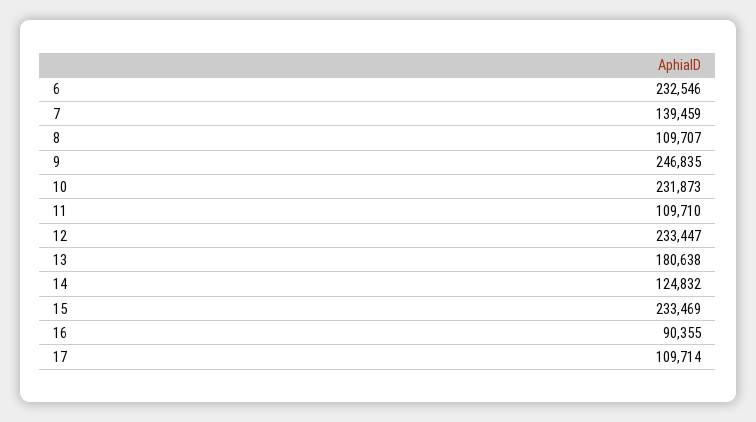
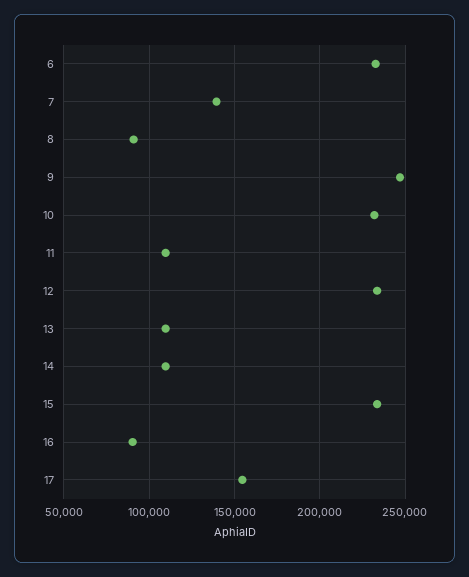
8: 109707 -> 90000
13: 180638 -> 110000
14: 124832 -> 110000
17: 109714 -> 155000

